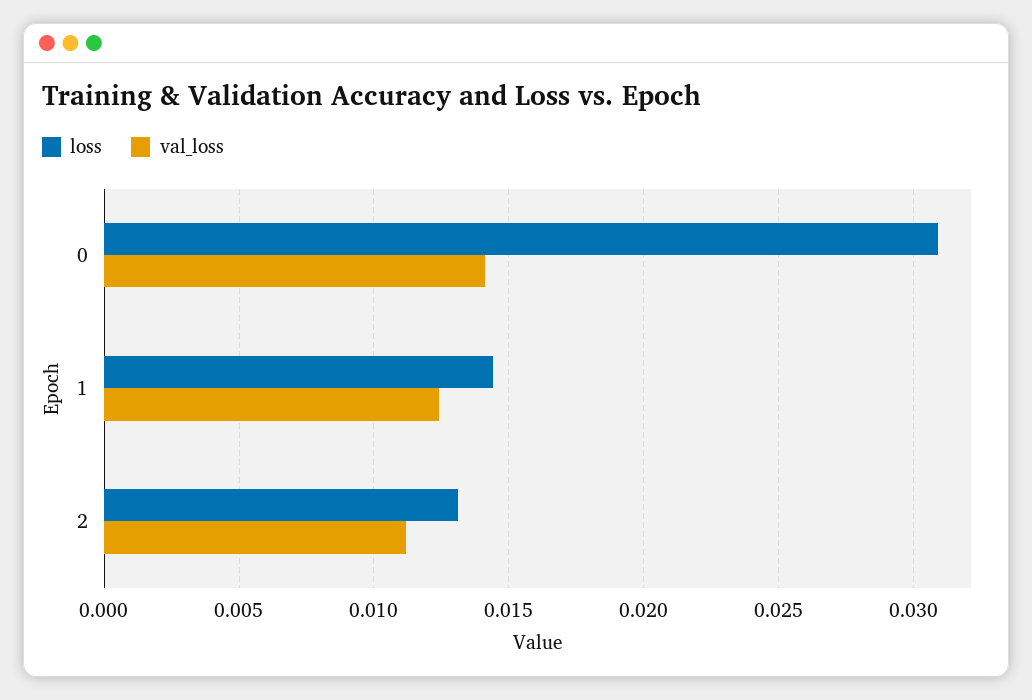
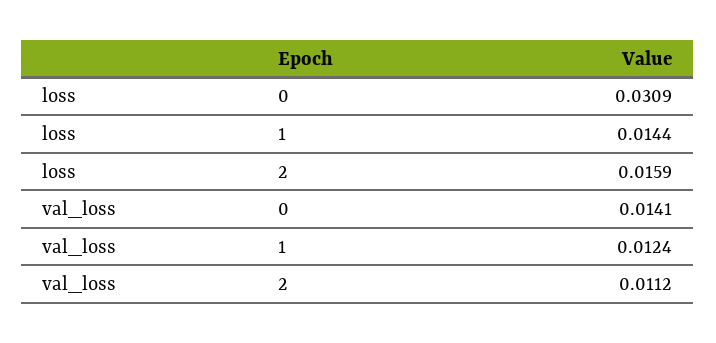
loss, 2: 0.013 -> 0.0159

